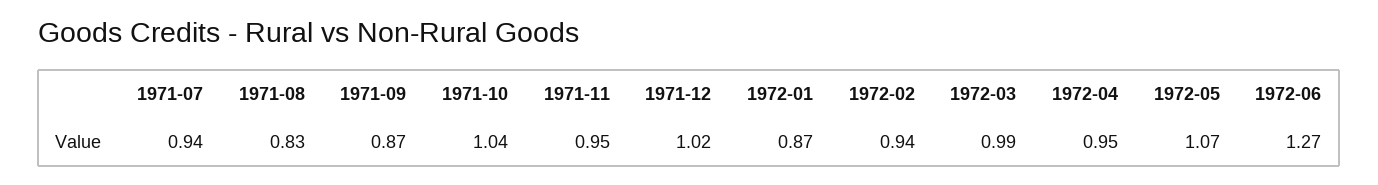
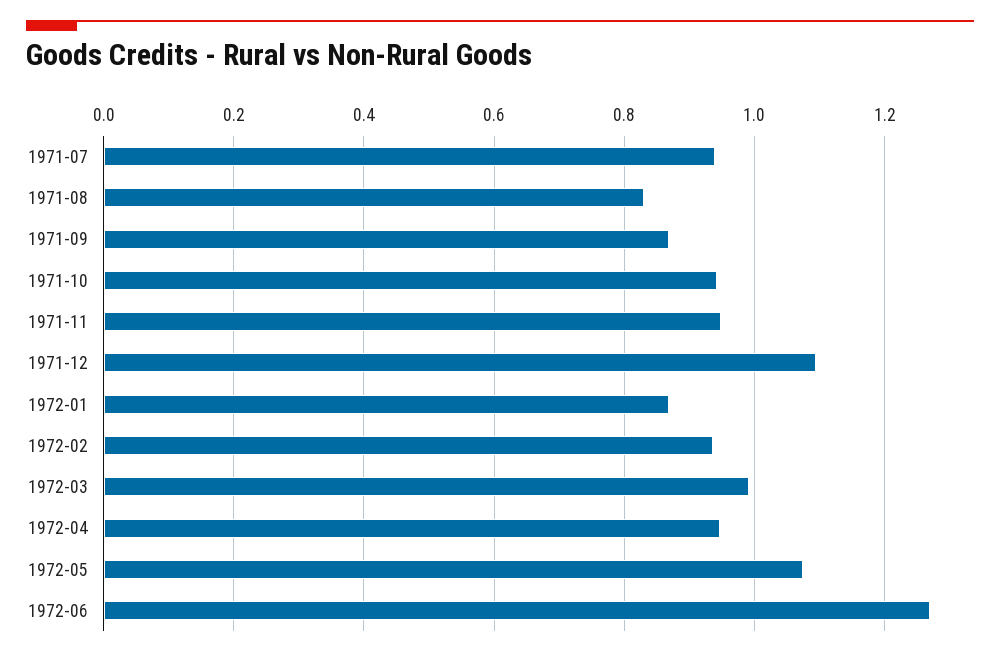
1971-10: 1.04 -> 0.94
1971-12: 1.02 -> 1.1

